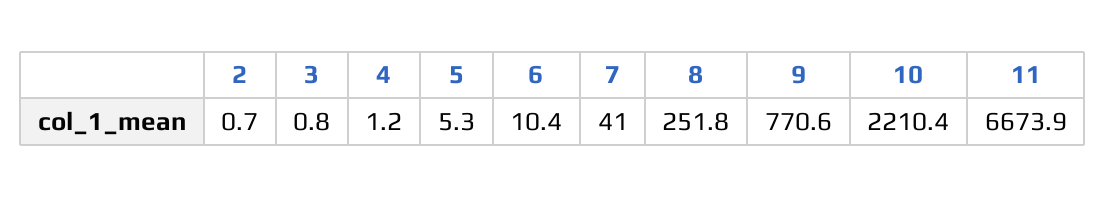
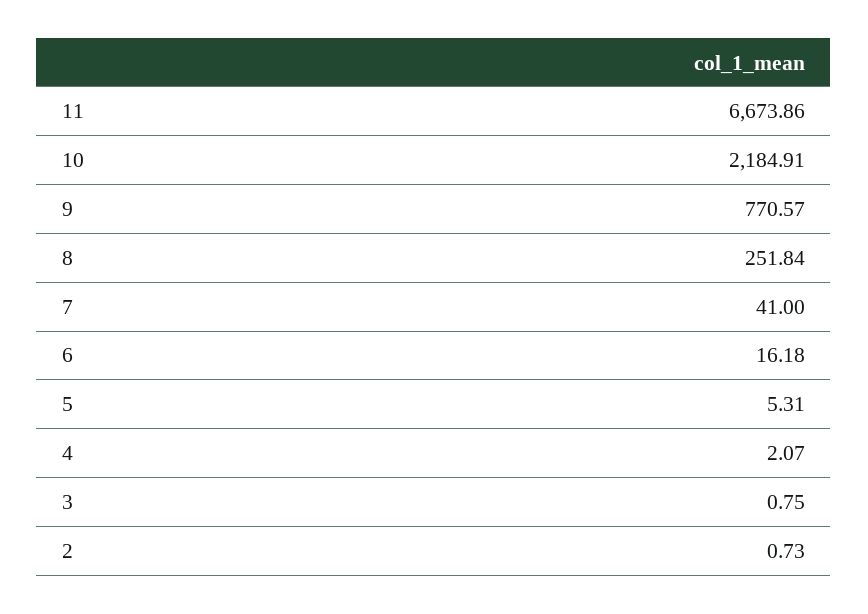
4: 1.2 -> 2.07
6: 10.4 -> 16.18
10: 2210.4 -> 2184.91

